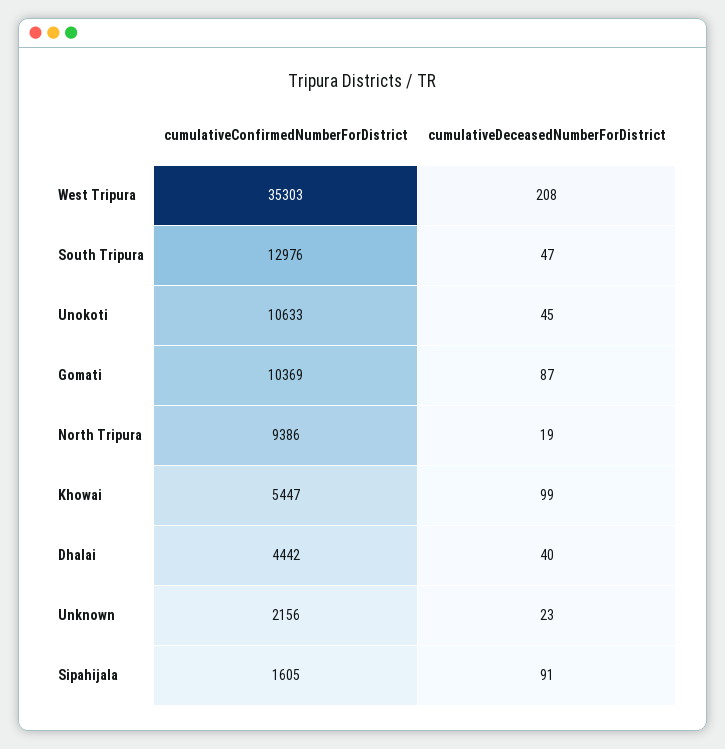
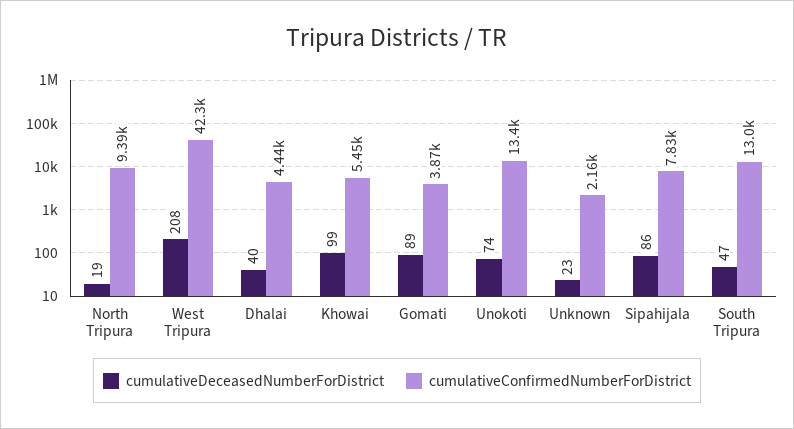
cumulativeConfirmedNumberForDistrict, West Tripura: 35303 -> 42300
cumulativeConfirmedNumberForDistrict, Unokoti: 10633 -> 13400
cumulativeDeceasedNumberForDistrict, Unokoti: 45 -> 74
cumulativeConfirmedNumberForDistrict, Gomati: 10369 -> 3870
cumulativeDeceasedNumberForDistrict, Gomati: 87 -> 89
cumulativeConfirmedNumberForDistrict, Sipahijala: 1605 -> 7830
cumulativeDeceasedNumberForDistrict, Sipahijala: 91 -> 86

